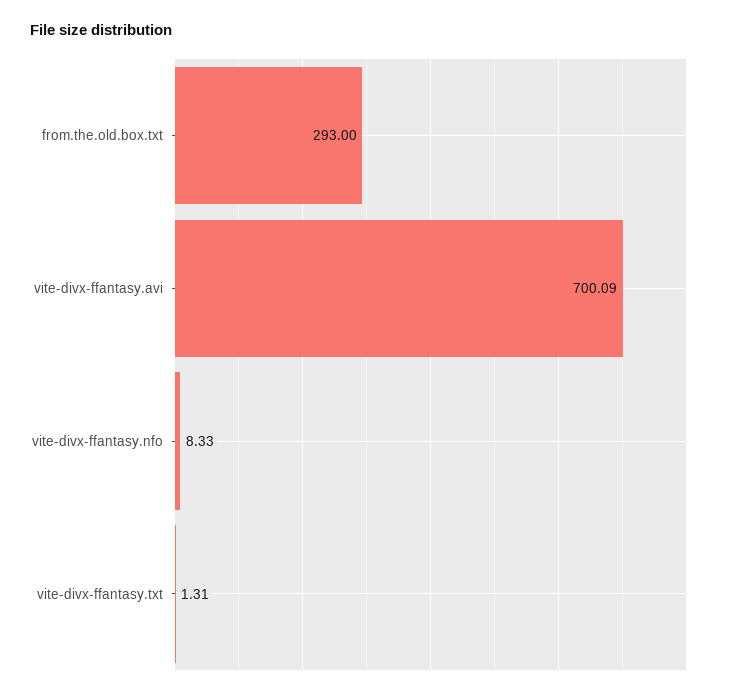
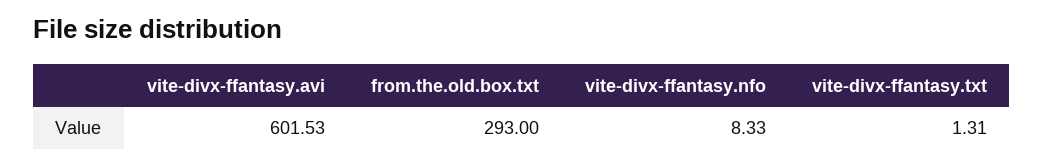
vite-divx-ffantasy.avi: 700.09 -> 601.53

